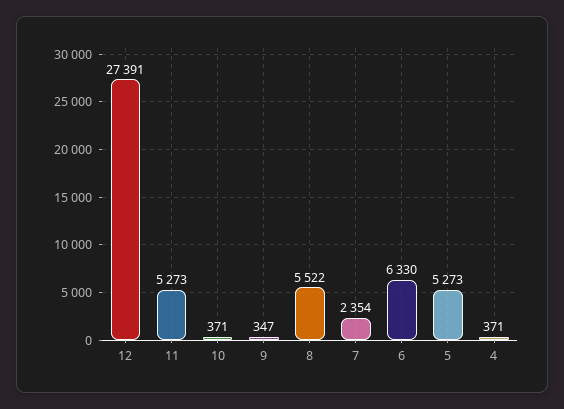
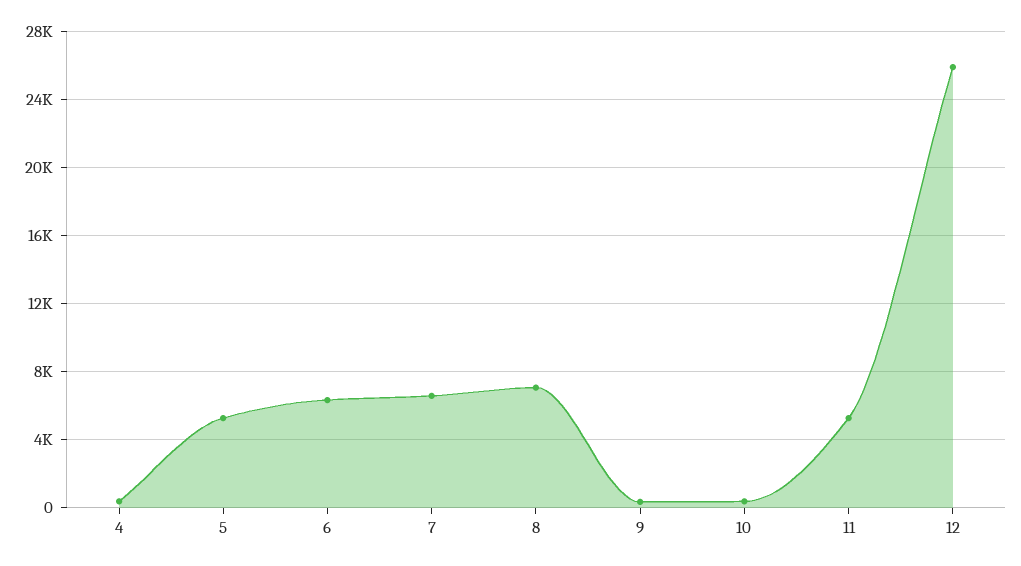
12: 27391 -> 26000
8: 5522 -> 7000
7: 2354 -> 6500

